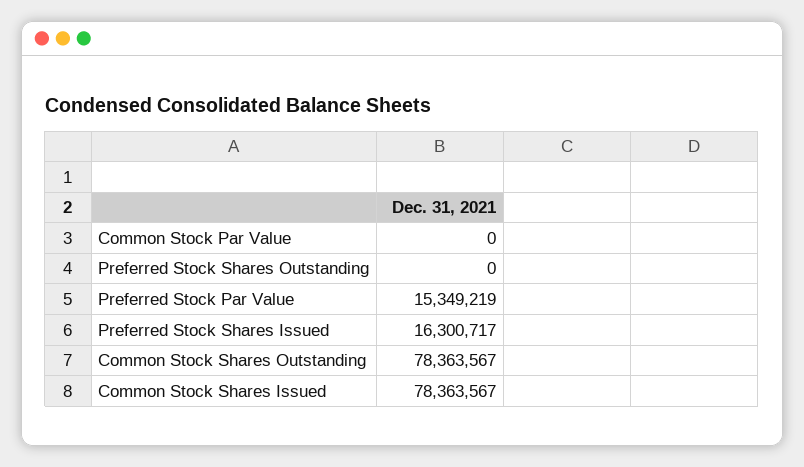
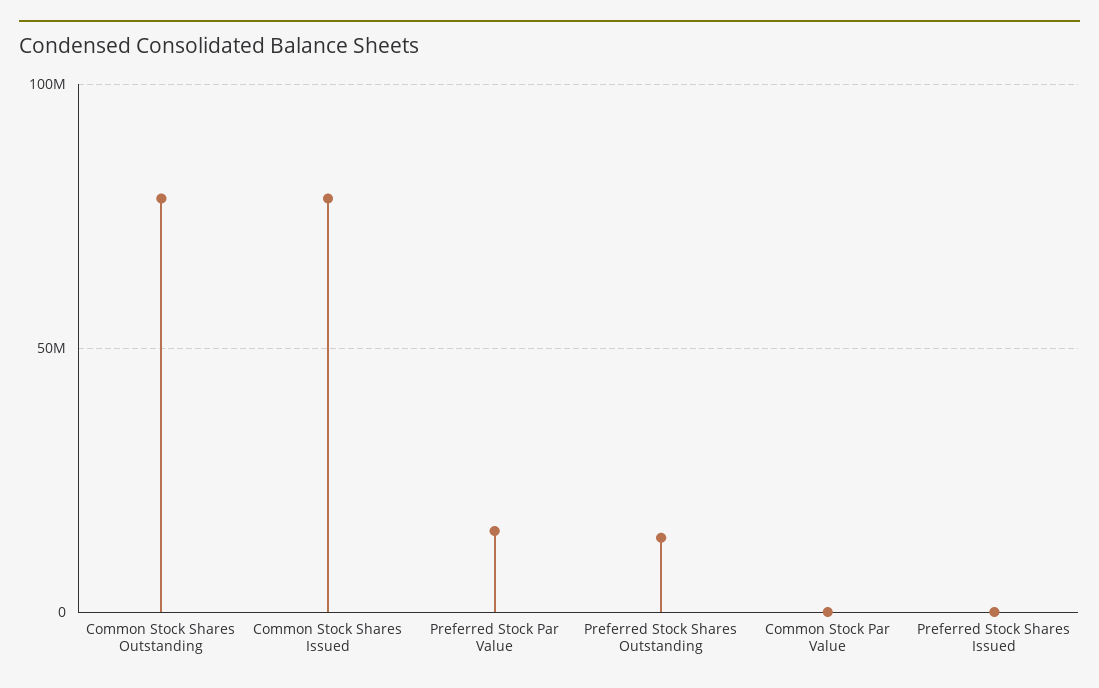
Preferred Stock Shares Outstanding: 0 -> 15000000
Preferred Stock Shares Issued: 16300717 -> 0

